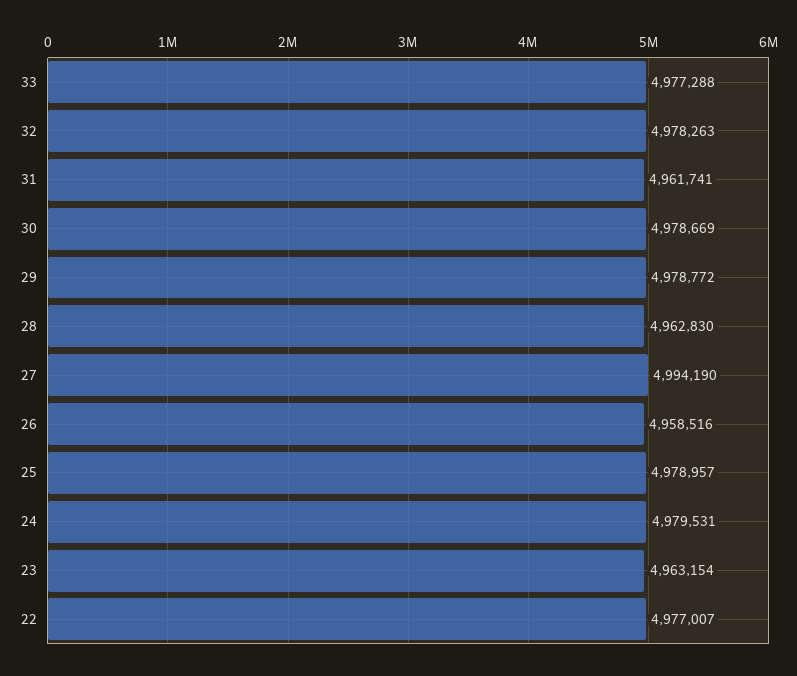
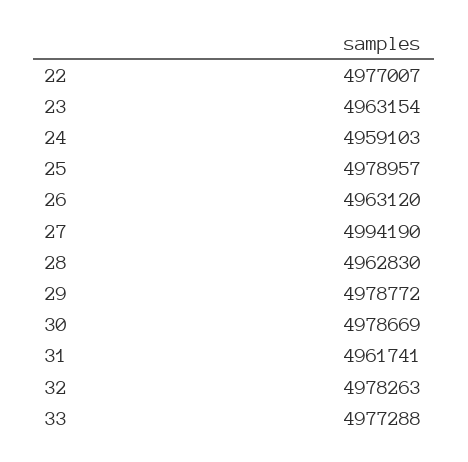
26: 4958516 -> 4963120
24: 4979531 -> 4959103

